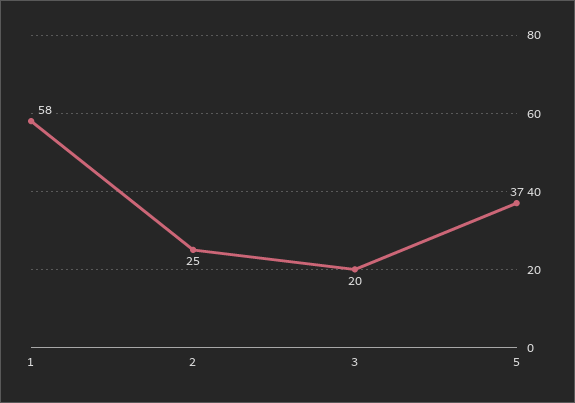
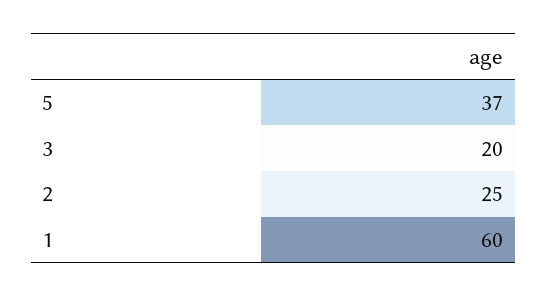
1: 58 -> 60

